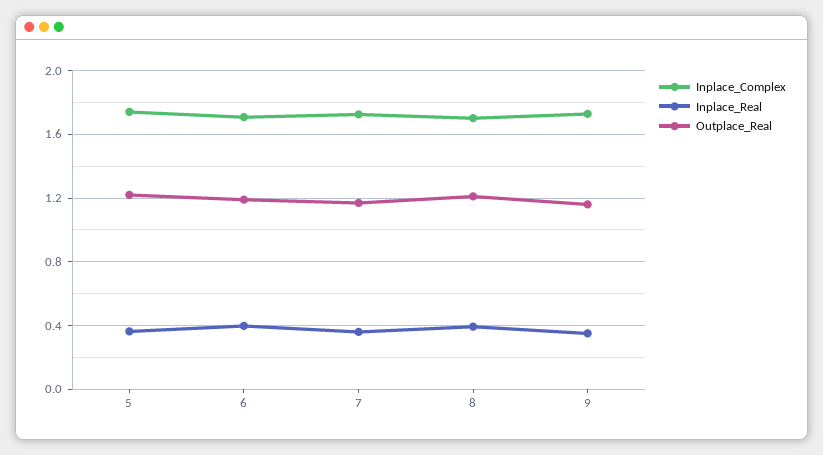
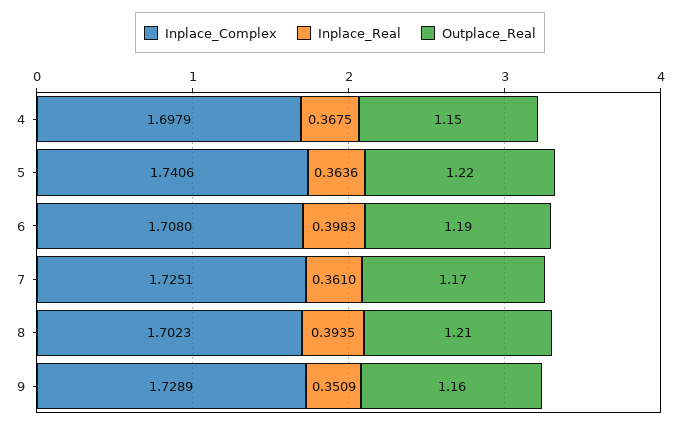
Inplace_Complex, 4: none -> 1.6979
Inplace_Real, 4: none -> 0.3675
Outplace_Real, 4: none -> 1.15

